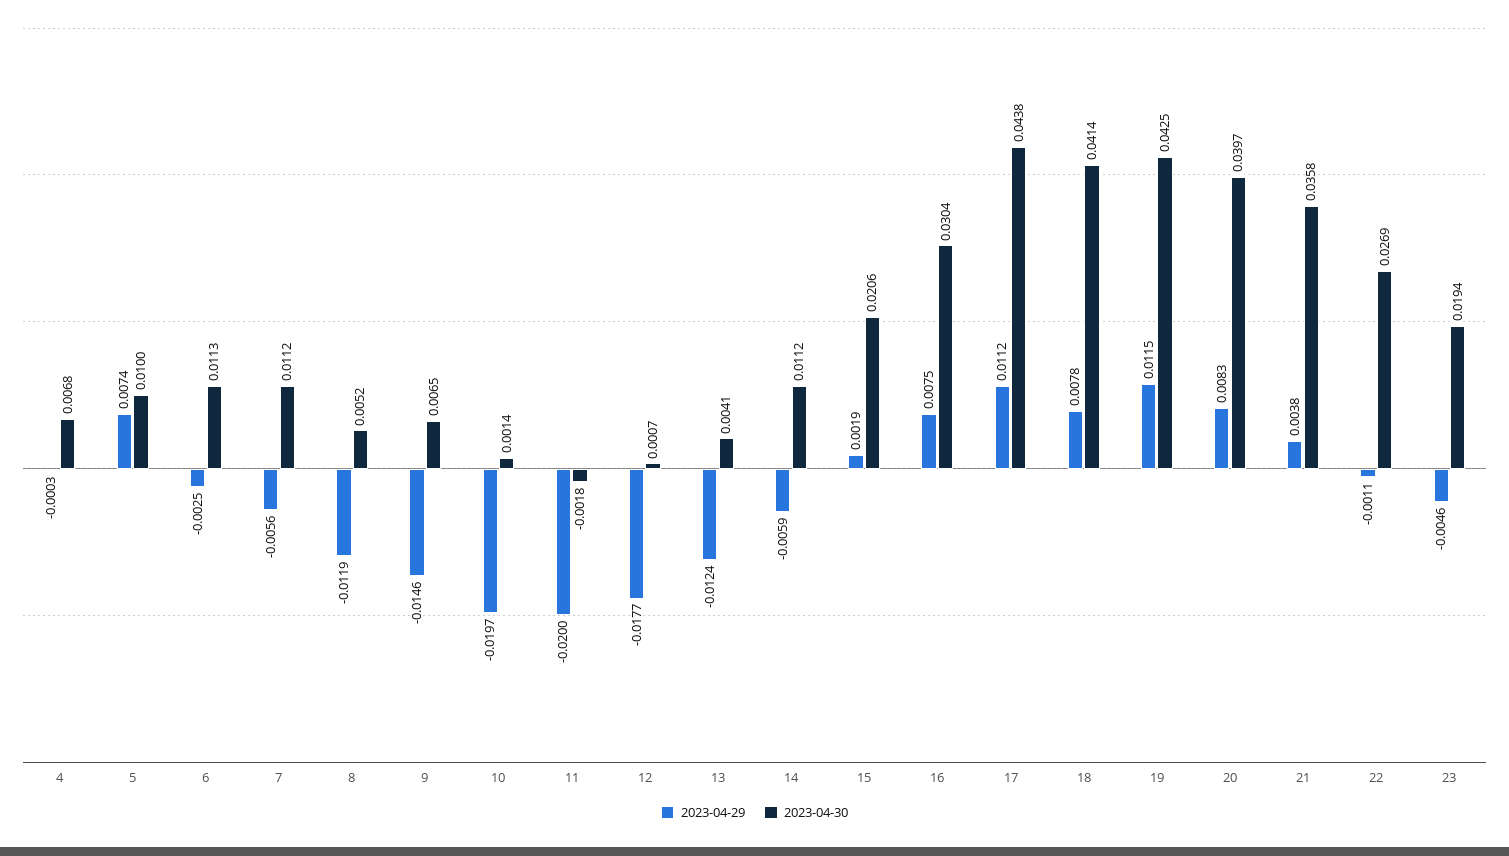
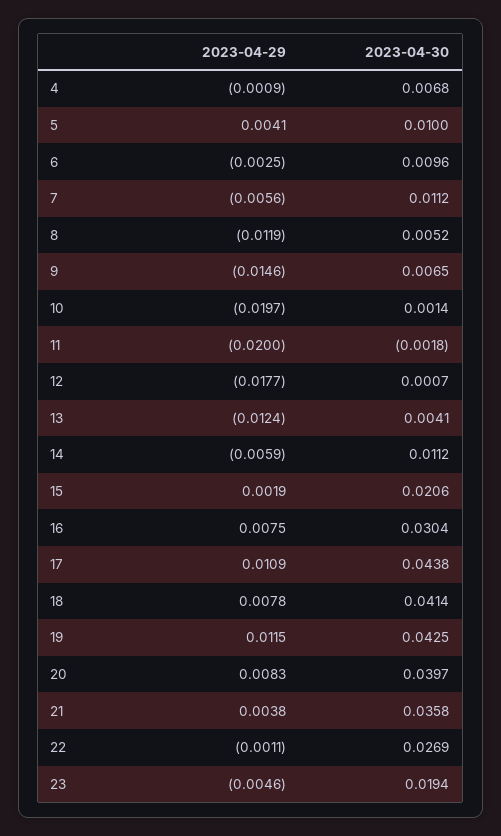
2023-04-29, 4: -0.0003 -> -0.0009
2023-04-29, 5: 0.0074 -> 0.0041
2023-04-30, 6: 0.0113 -> 0.0096
2023-04-29, 17: 0.0112 -> 0.0109

